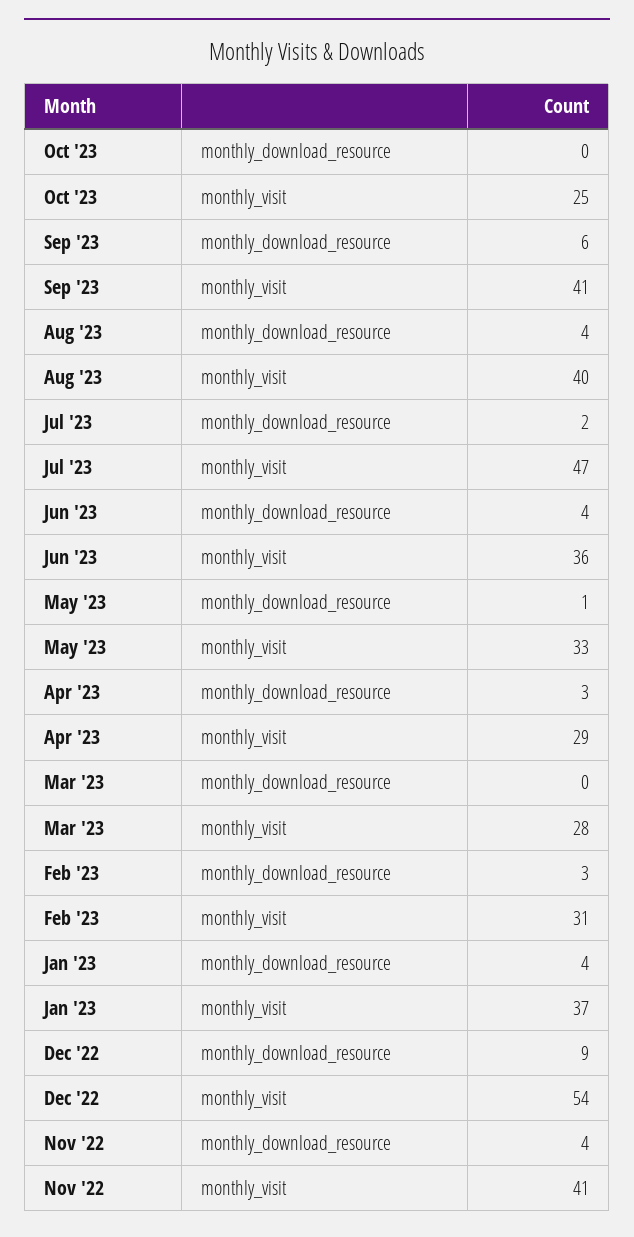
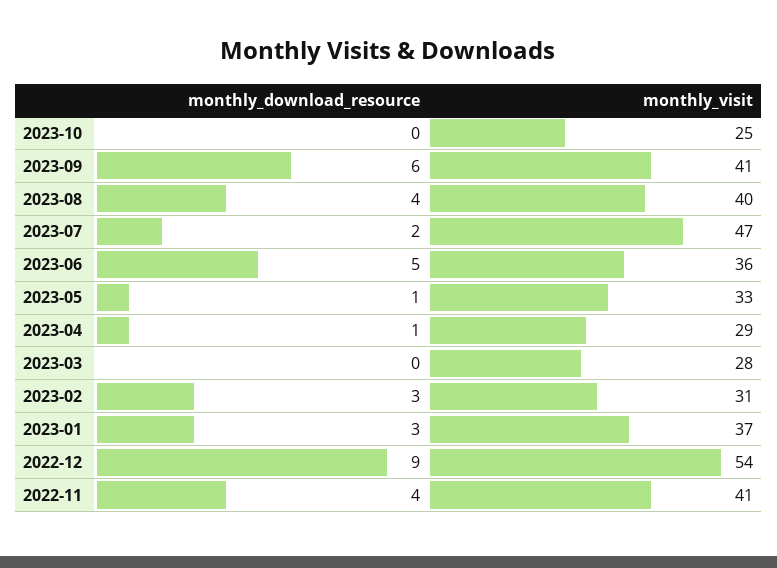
Jun '23, monthly_download_resource: 4 -> 5
Apr '23, monthly_download_resource: 3 -> 1
Jan '23, monthly_download_resource: 4 -> 3

